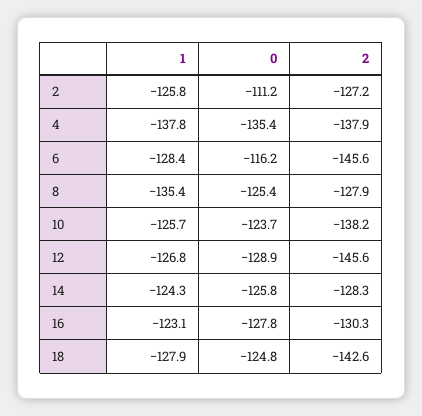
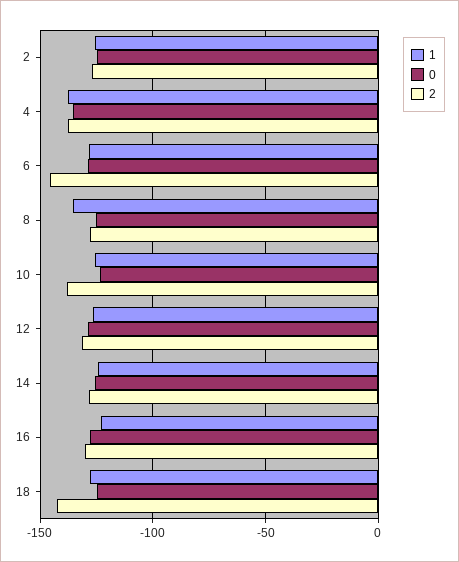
0, 2: -111.2 -> -125
0, 6: -116.2 -> -130
2, 12: -145.6 -> -130

